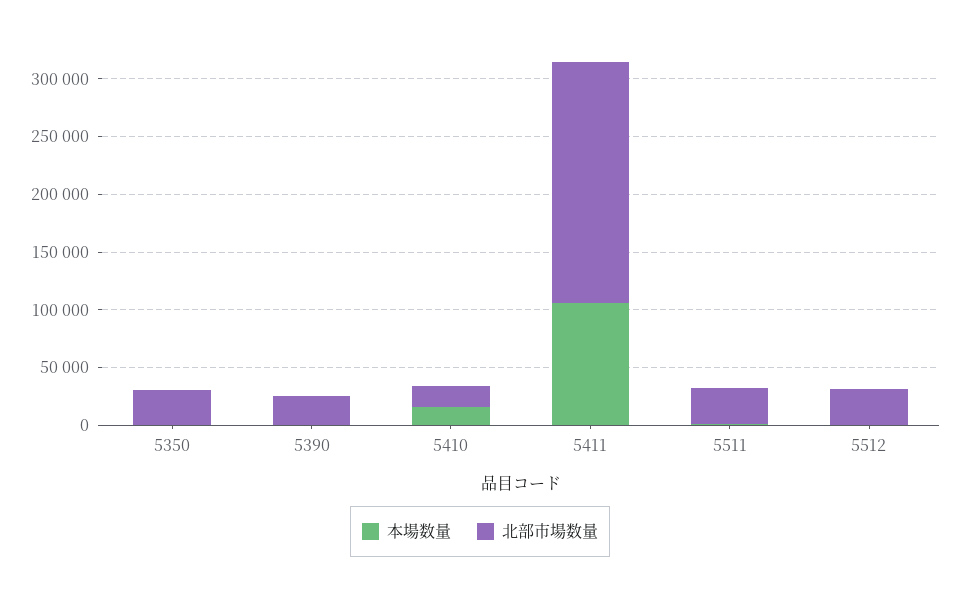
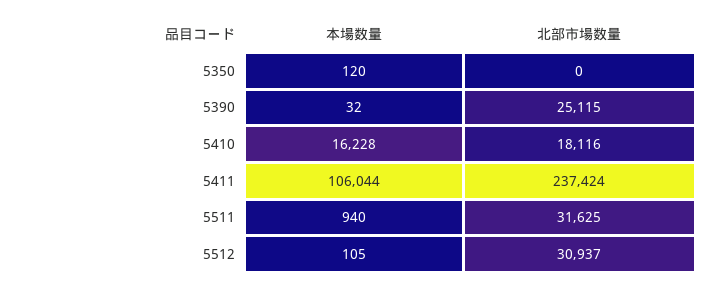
北部市場数量, 5350: 30000 -> 0
北部市場数量, 5411: 210000 -> 237424

